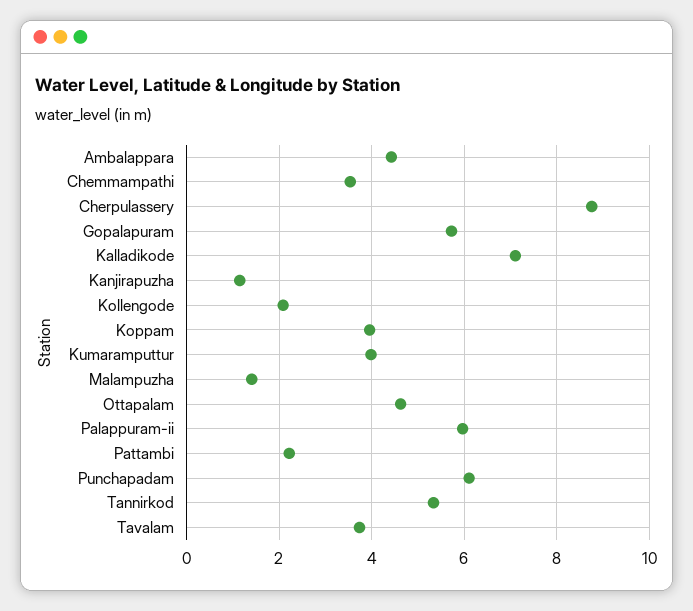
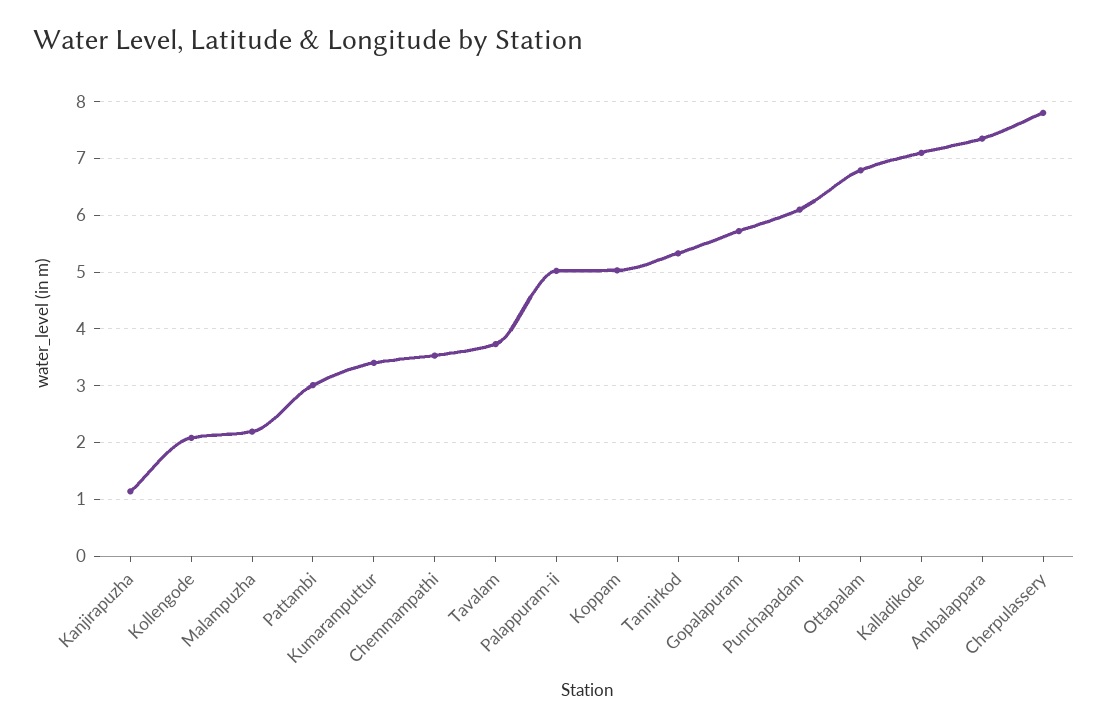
Ambalappara: 4.4 -> 7.4
Cherpulassery: 8.8 -> 7.8
Koppam: 4 -> 5
Kumaramputtur: 4 -> 3.4
Malampuzha: 1.4 -> 2.2
Ottapalam: 4.6 -> 6.8
Palappuram-ii: 6 -> 5
Pattambi: 2.2 -> 3

